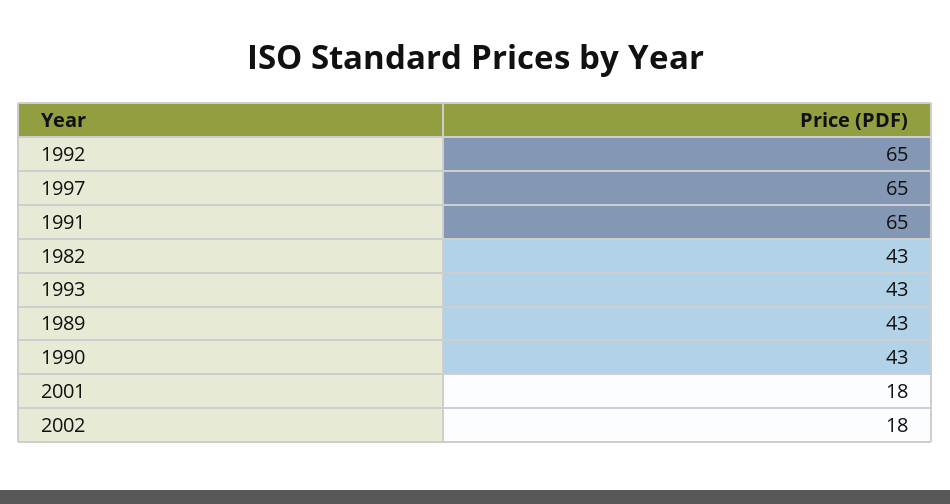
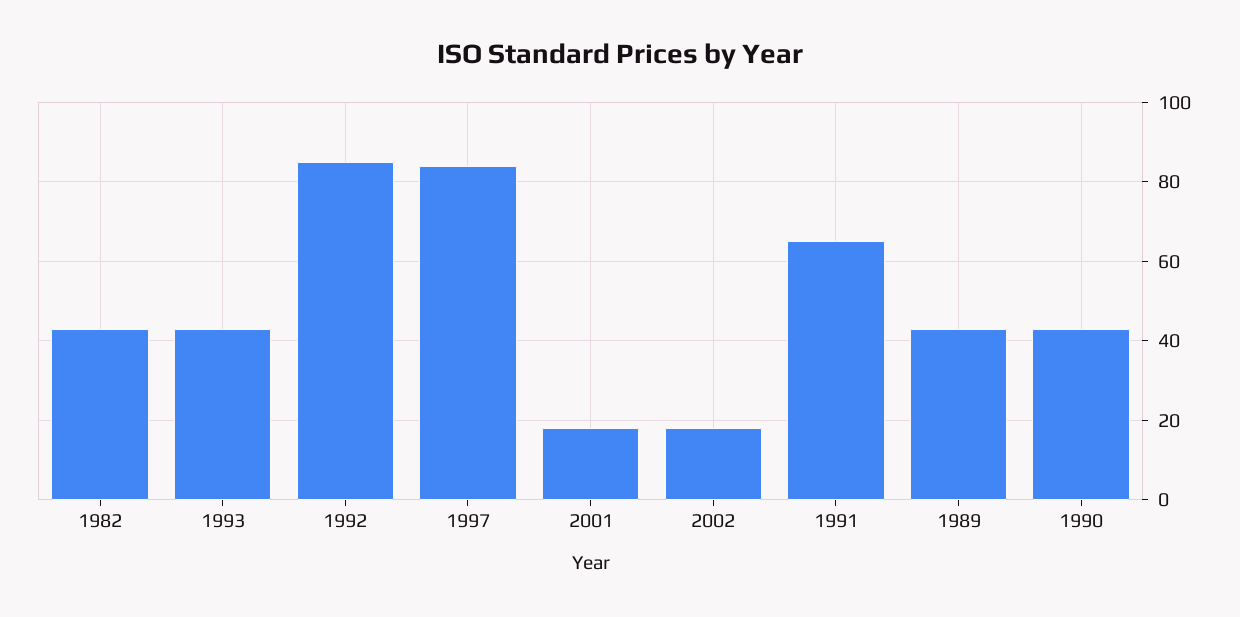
1992: 65 -> 85
1997: 65 -> 85

